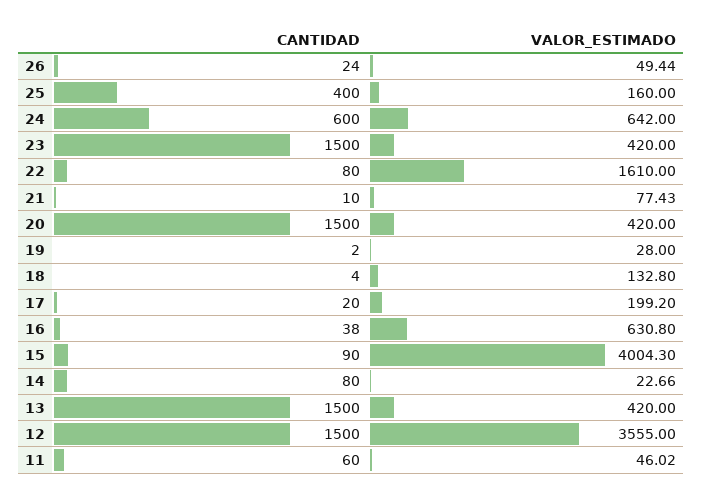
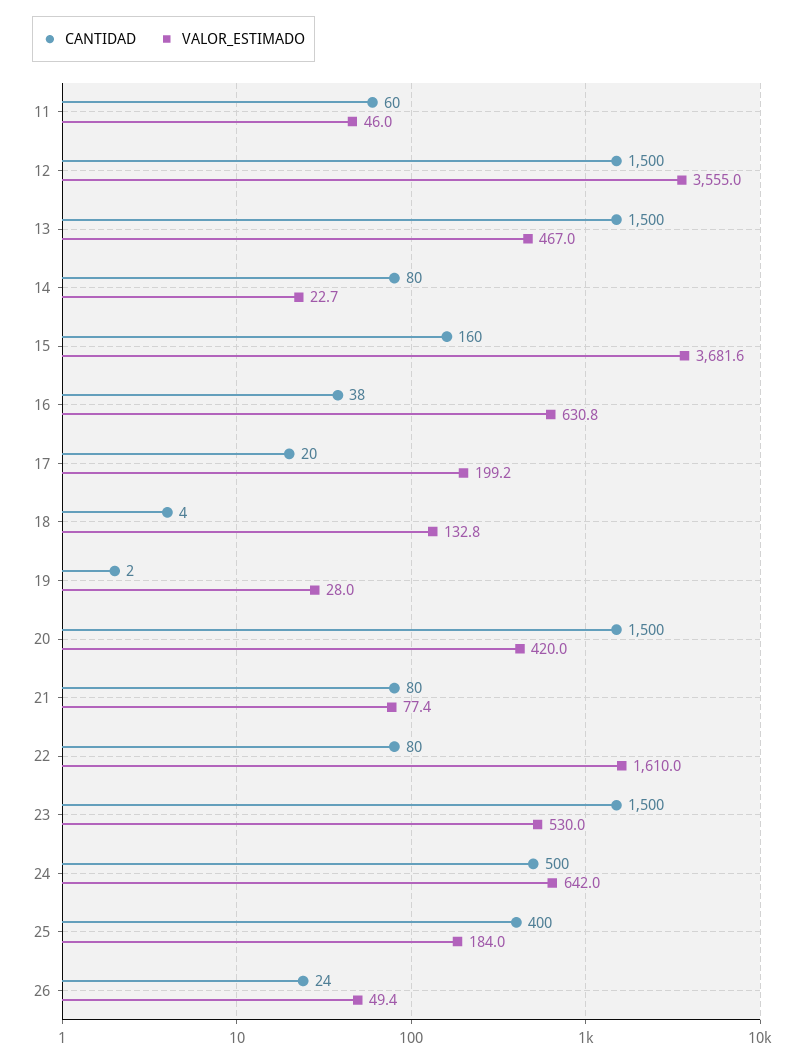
VALOR_ESTIMADO, 25: 160 -> 184
CANTIDAD, 24: 600 -> 500
VALOR_ESTIMADO, 23: 420 -> 530
CANTIDAD, 21: 10 -> 80
CANTIDAD, 15: 90 -> 160
VALOR_ESTIMADO, 15: 4004.3 -> 3681.6
VALOR_ESTIMADO, 13: 420 -> 467

